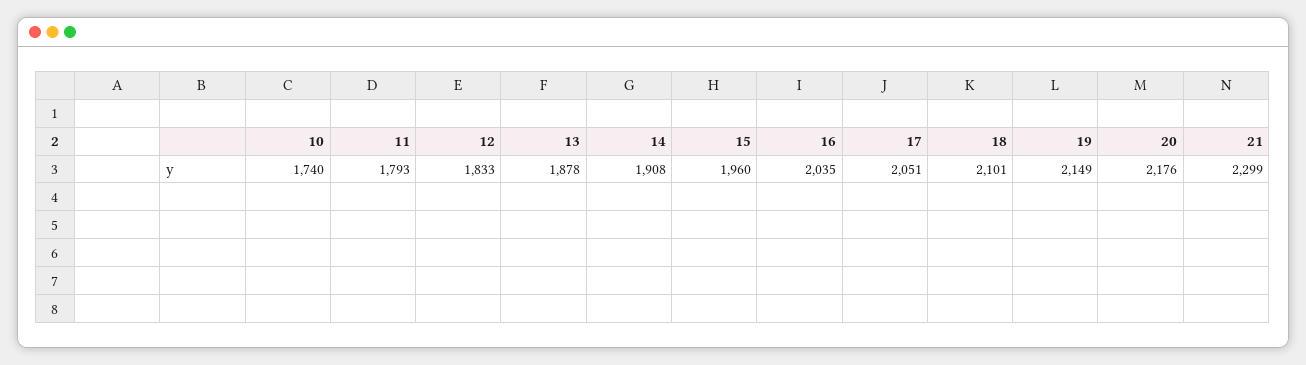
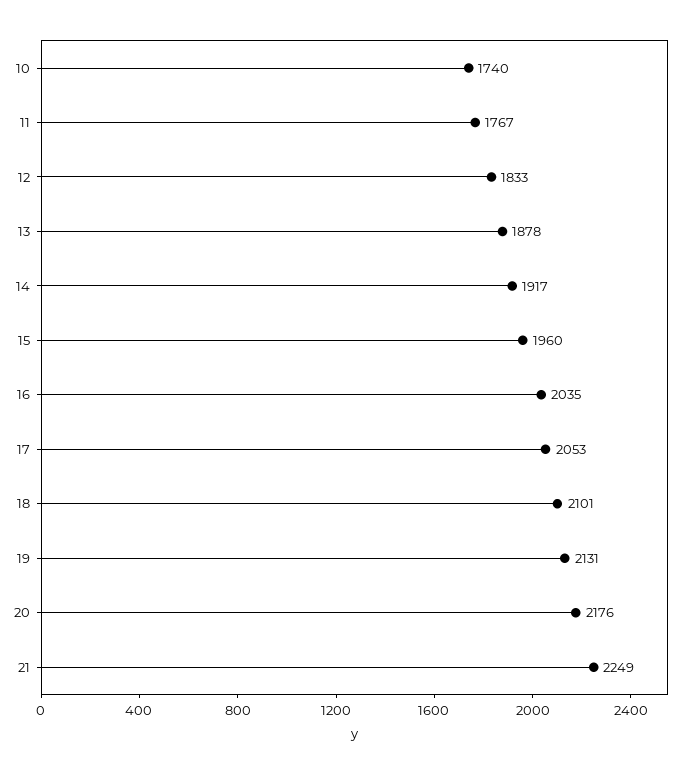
11: 1793 -> 1767
14: 1908 -> 1917
17: 2051 -> 2053
19: 2149 -> 2131
21: 2299 -> 2249

